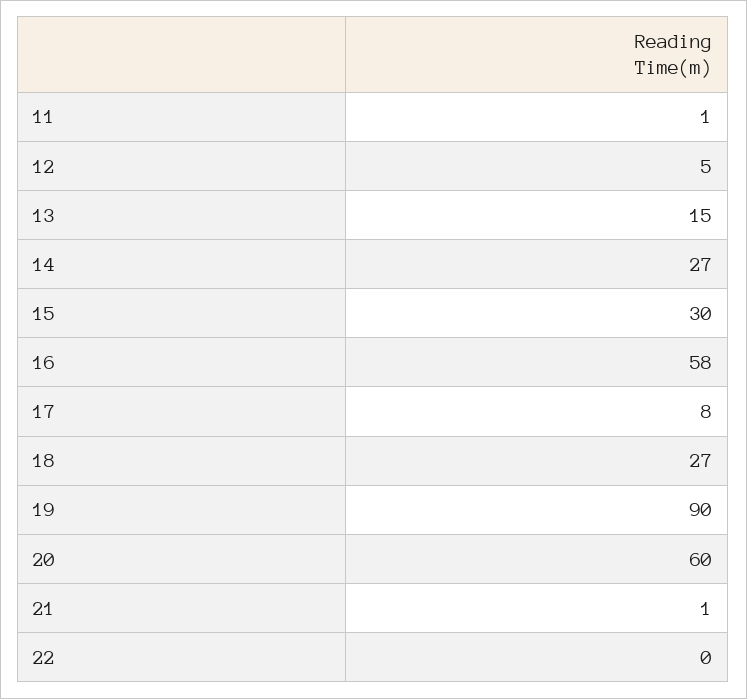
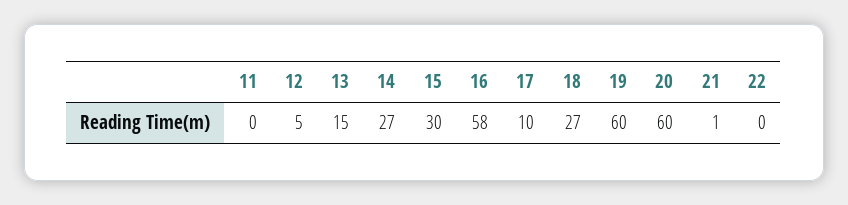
11: 1 -> 0
17: 8 -> 10
19: 90 -> 60

